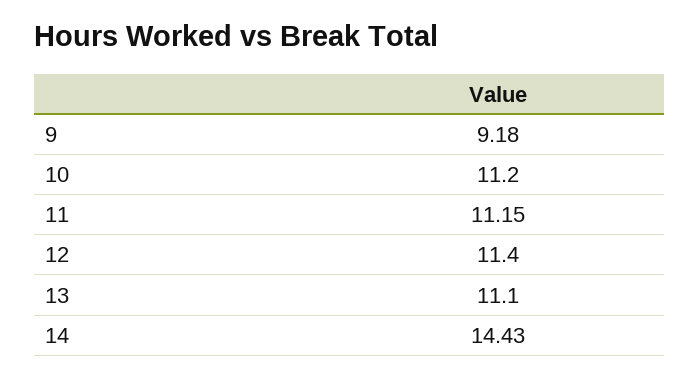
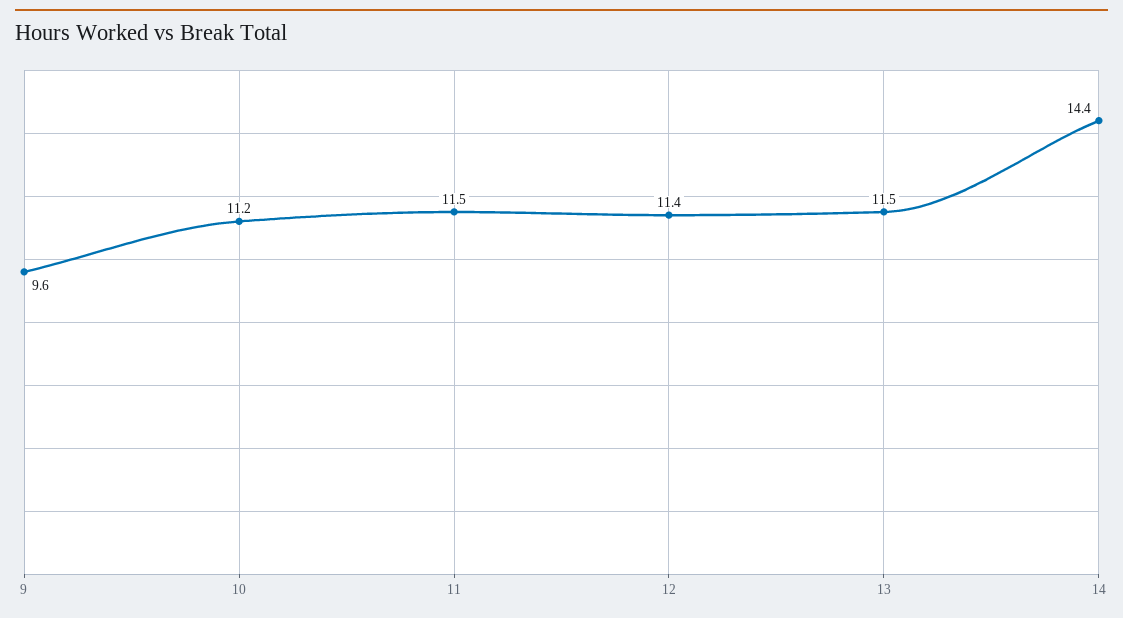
9: 9.18 -> 9.6
11: 11.15 -> 11.5
13: 11.1 -> 11.5

